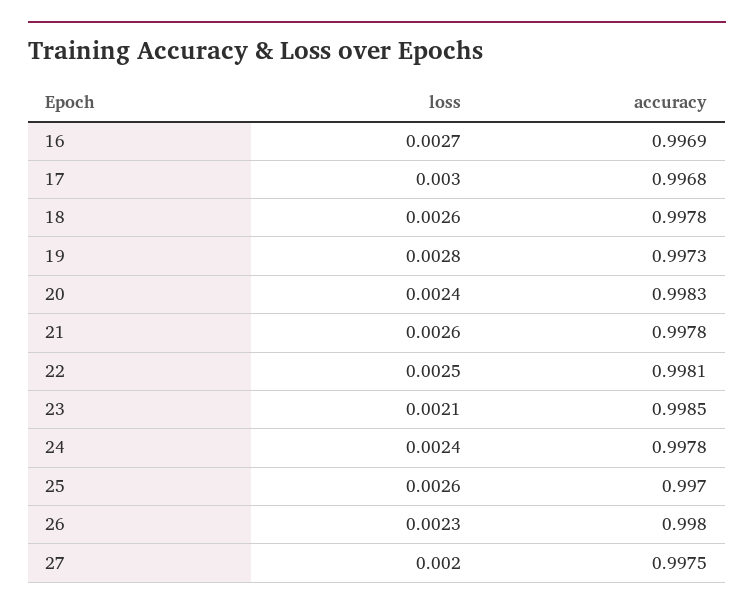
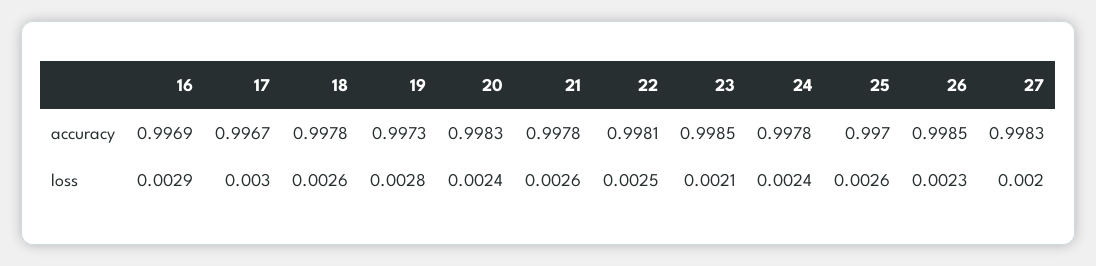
loss, 16: 0.0027 -> 0.0029
accuracy, 17: 0.9968 -> 0.9967
accuracy, 26: 0.998 -> 0.9985
accuracy, 27: 0.9975 -> 0.9983

